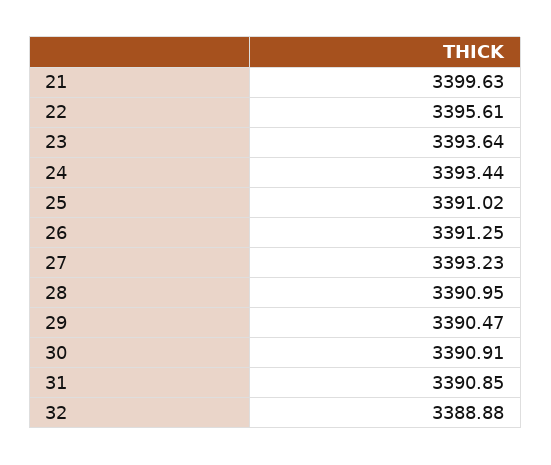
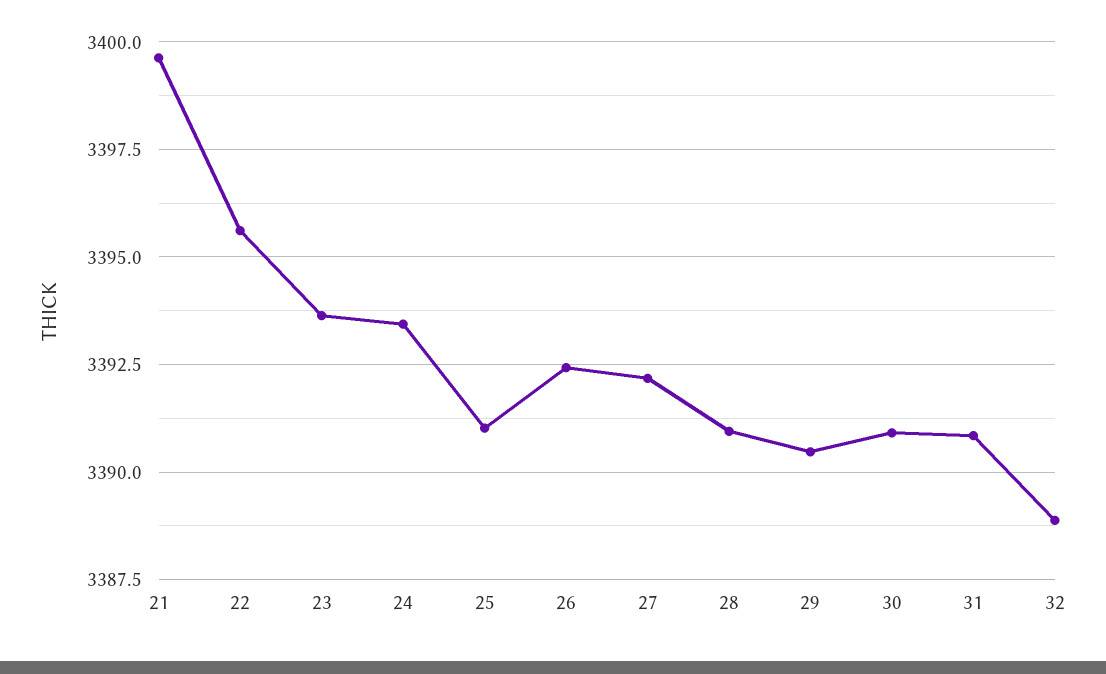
26: 3391.25 -> 3392.5
27: 3393.23 -> 3392.25

